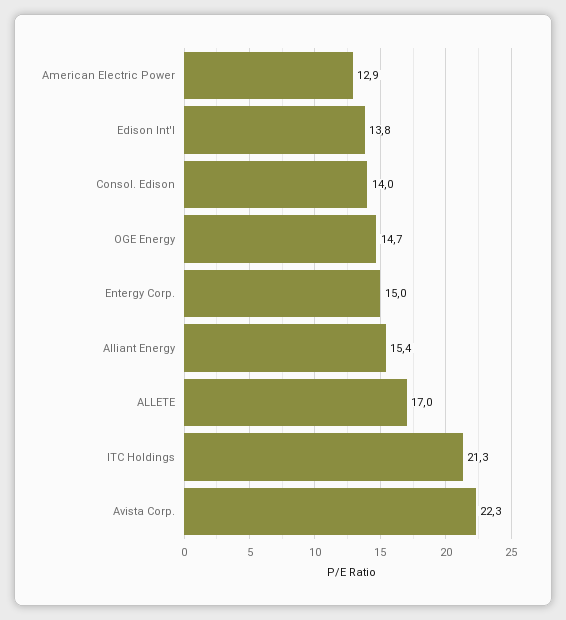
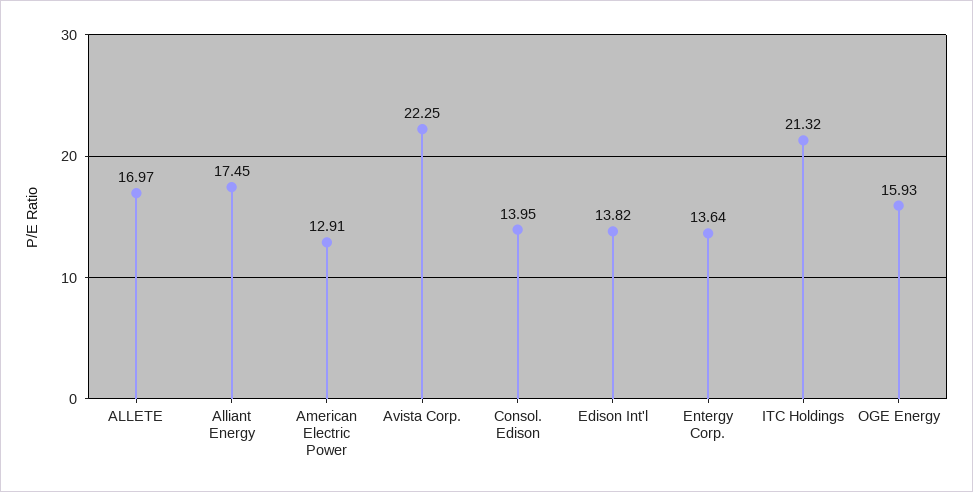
OGE Energy: 14.7 -> 15.93
Entergy Corp.: 15 -> 13.64
Alliant Energy: 15.4 -> 17.45

